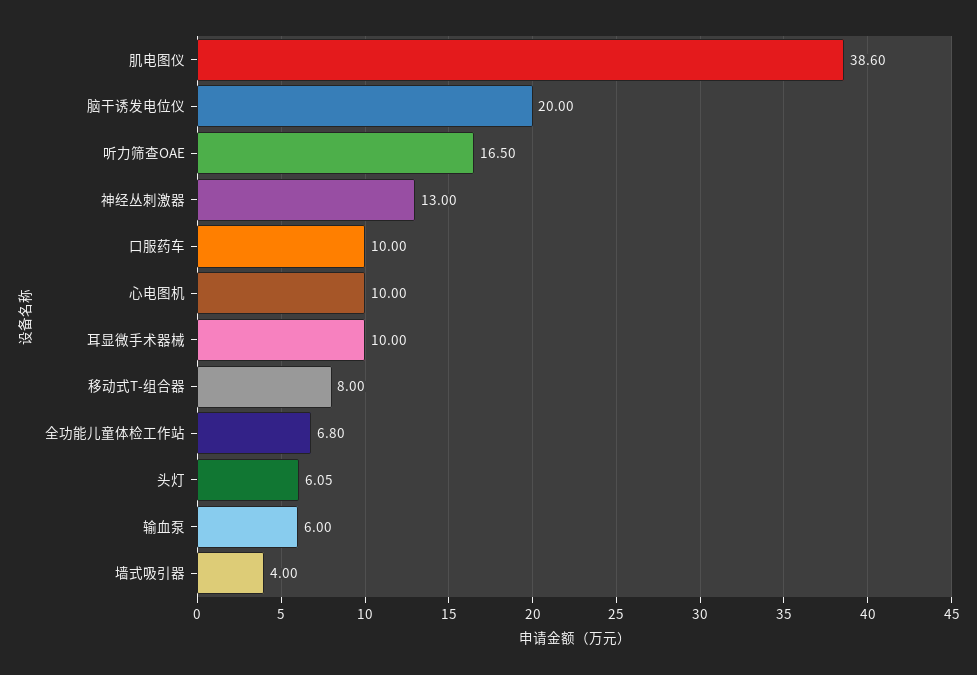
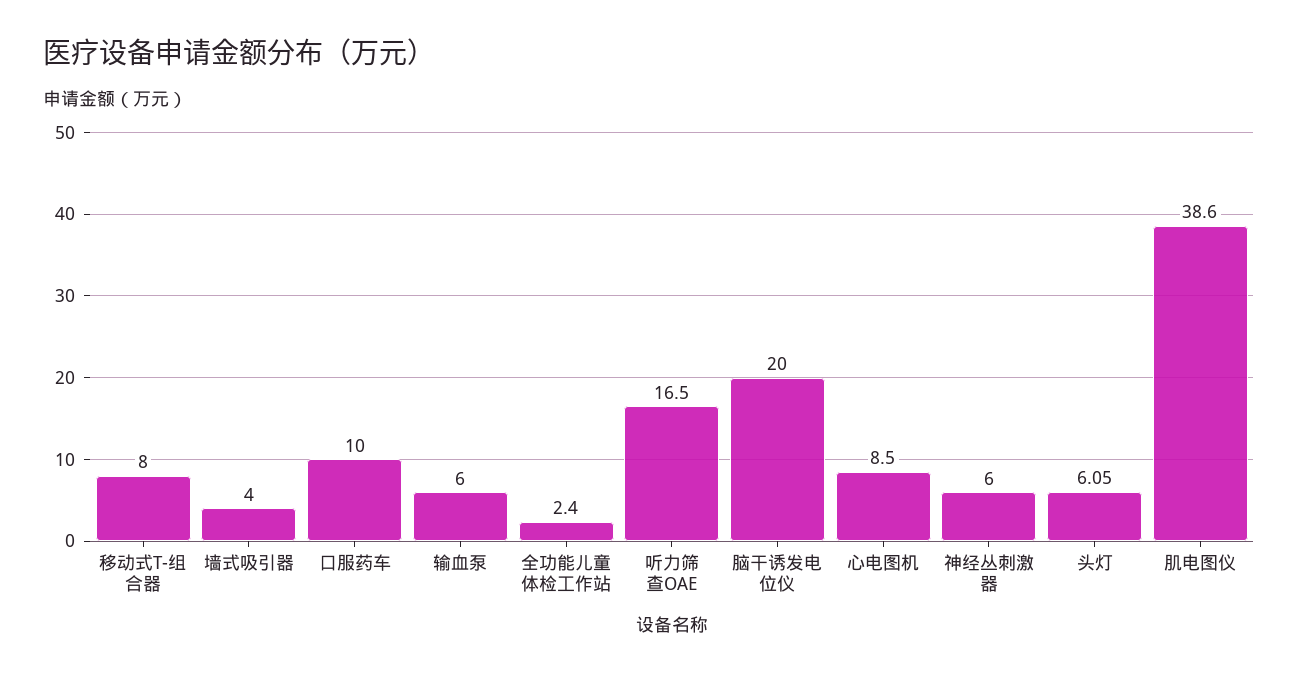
神经丛刺激器: 13 -> 6
心电图机: 10 -> 8.5
耳显微手术器械: 10 -> none
全功能儿童体检工作站: 6.8 -> 2.4

